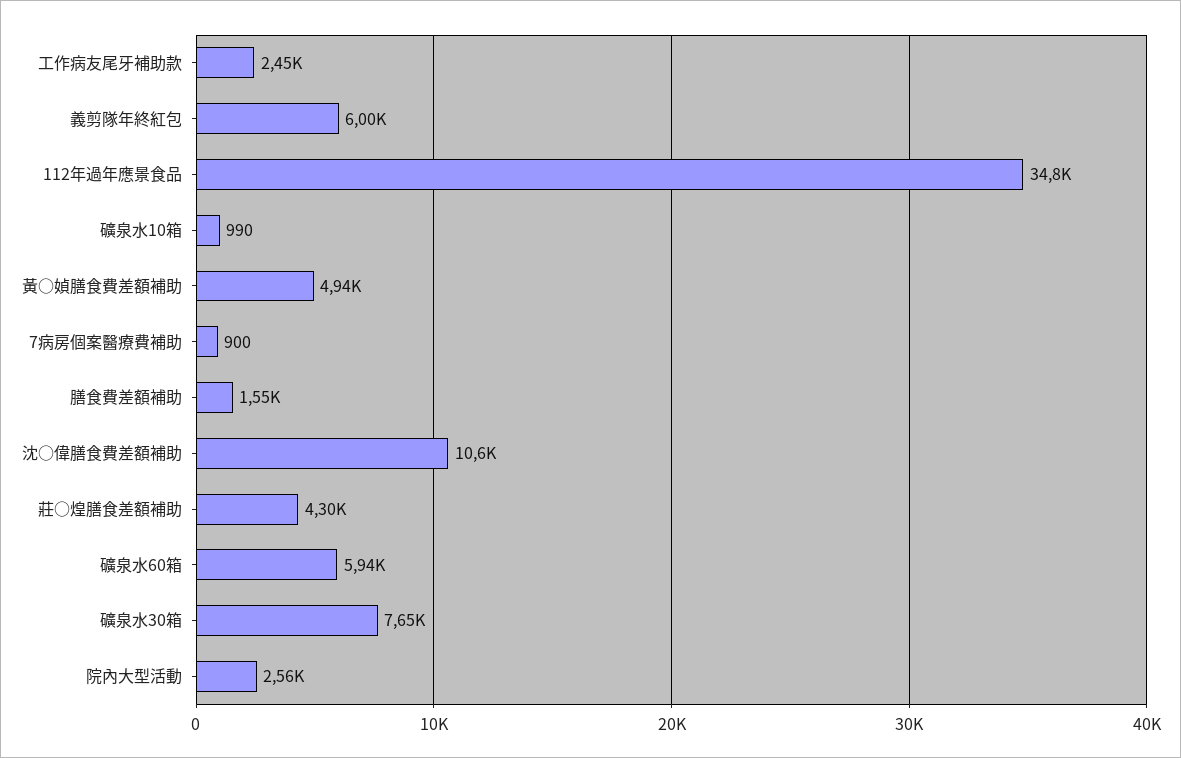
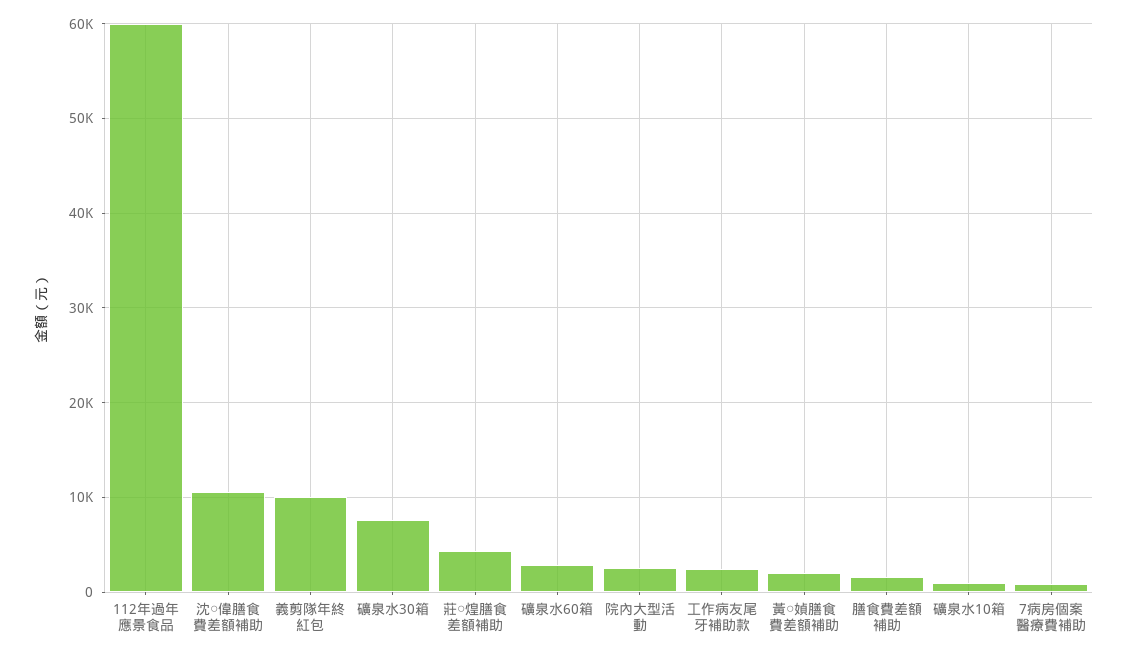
義剪隊年終紅包: 6000 -> 10000
112年過年應景食品: 34800 -> 60000
黃○媜膳食費差額補助: 4940 -> 2000
礦泉水60箱: 5940 -> 3000

